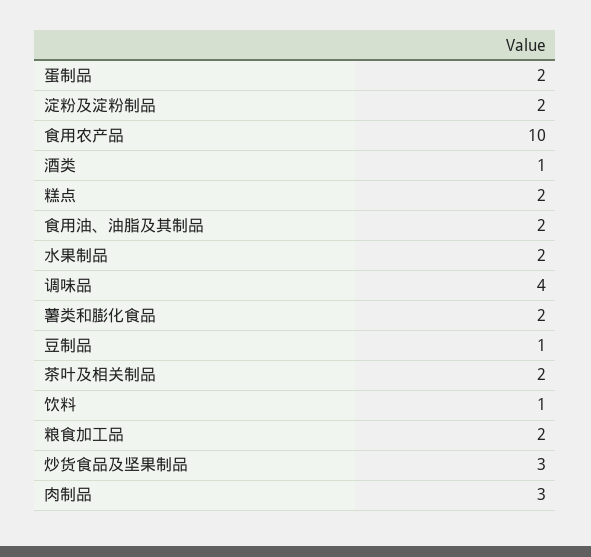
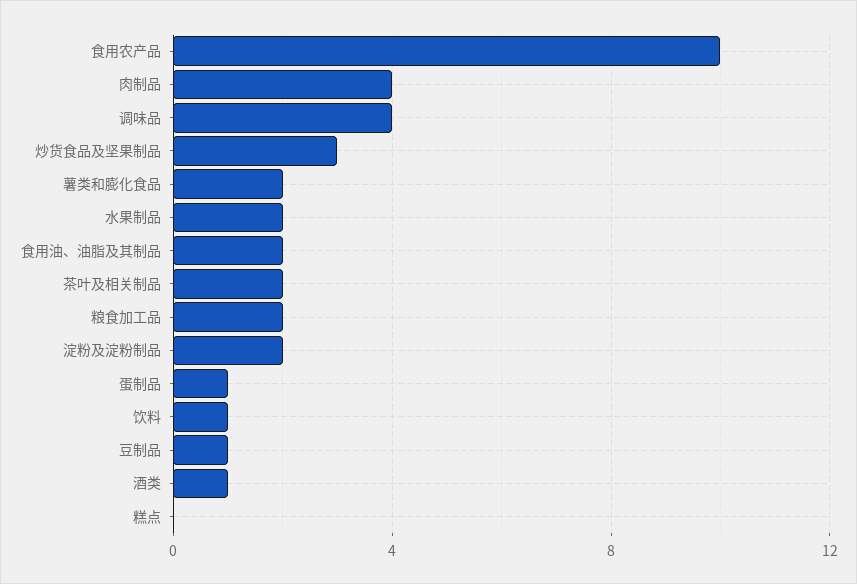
蛋制品: 2 -> 1
糕点: 2 -> 0
肉制品: 3 -> 4

